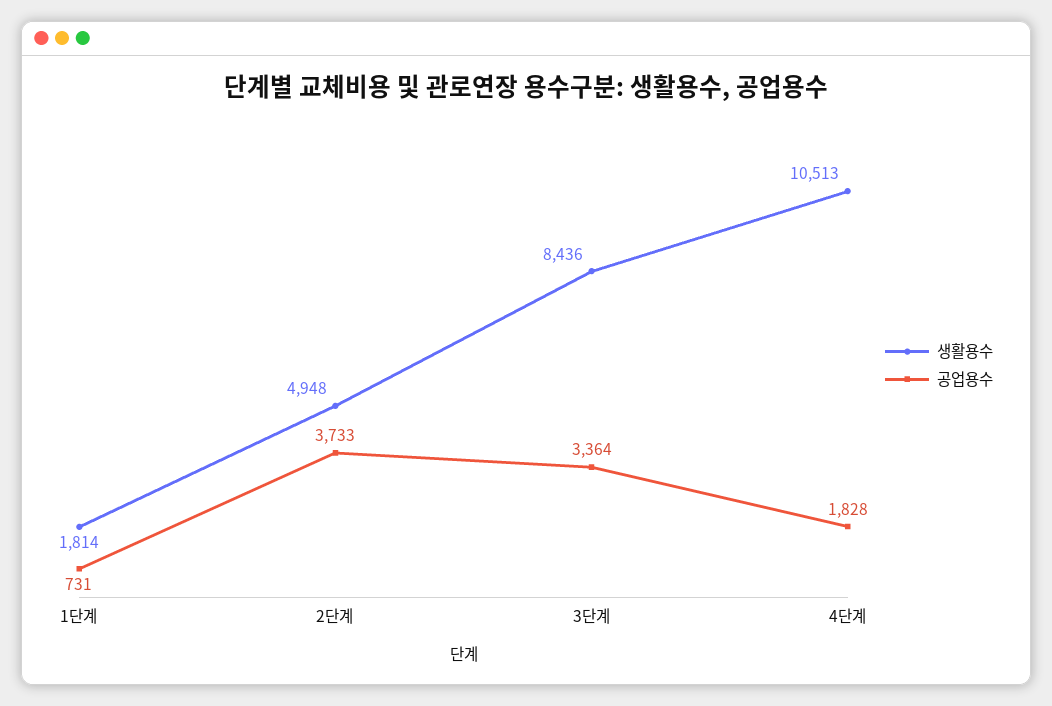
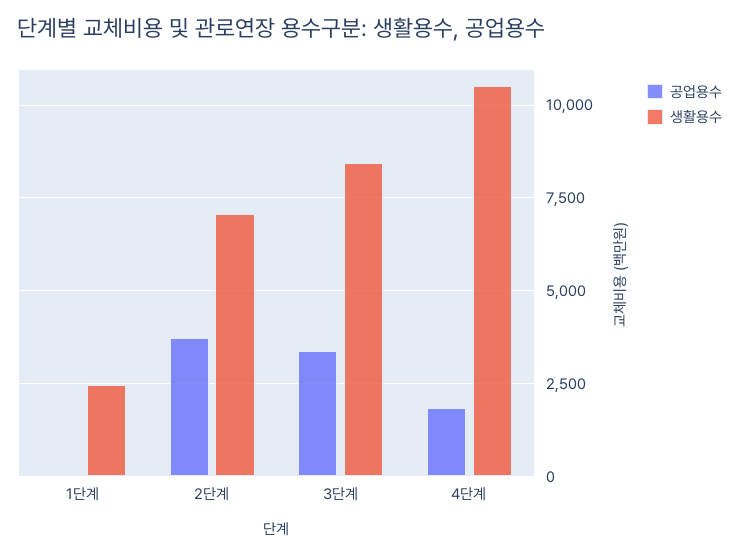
생활용수, 1단계: 1814 -> 2500
공업용수, 1단계: 731 -> 0
생활용수, 2단계: 4948 -> 7000

